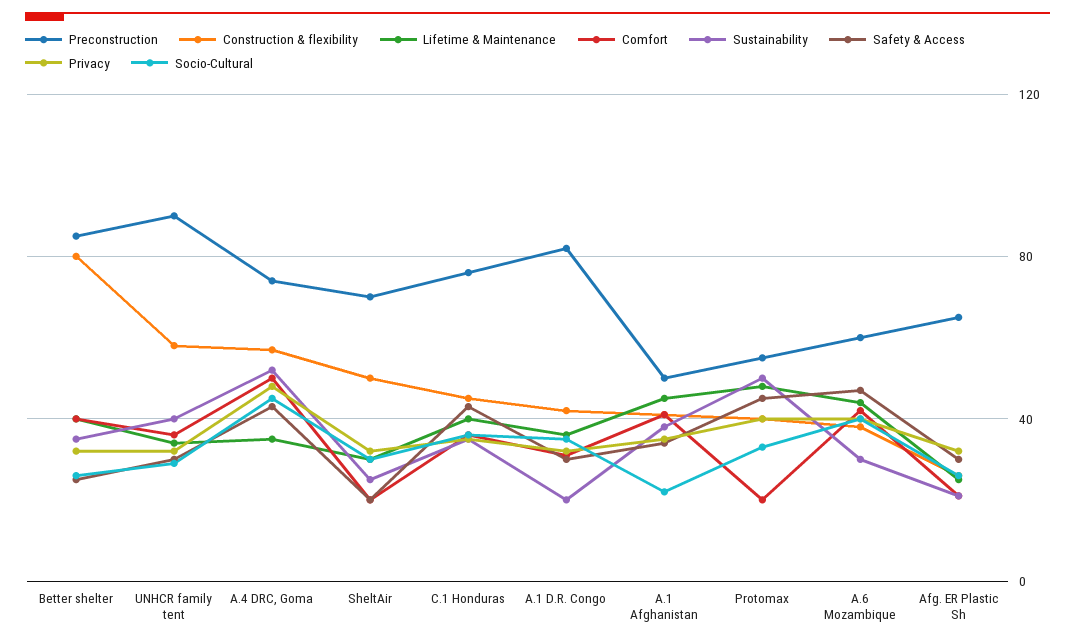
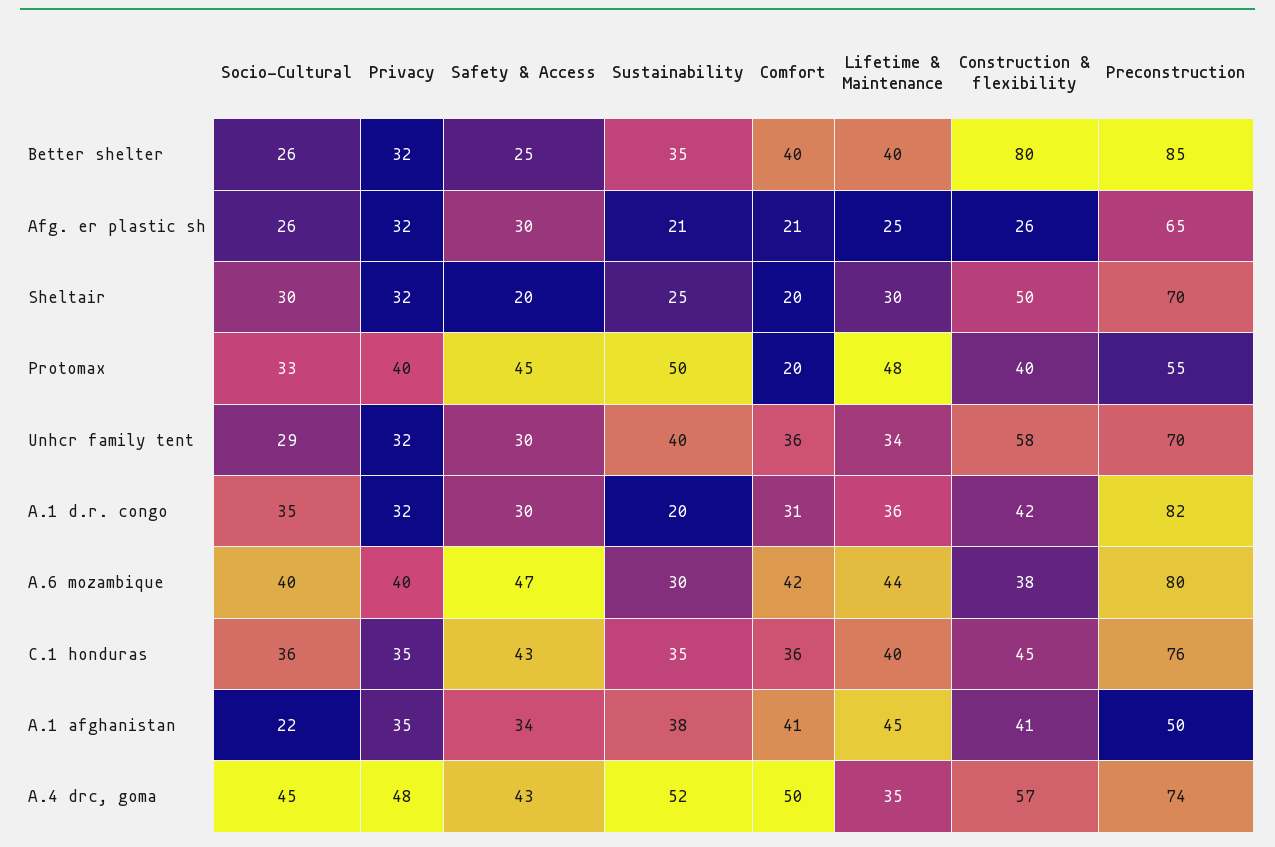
Preconstruction, UNHCR family tent: 90 -> 70
Preconstruction, A.6 Mozambique: 60 -> 80

